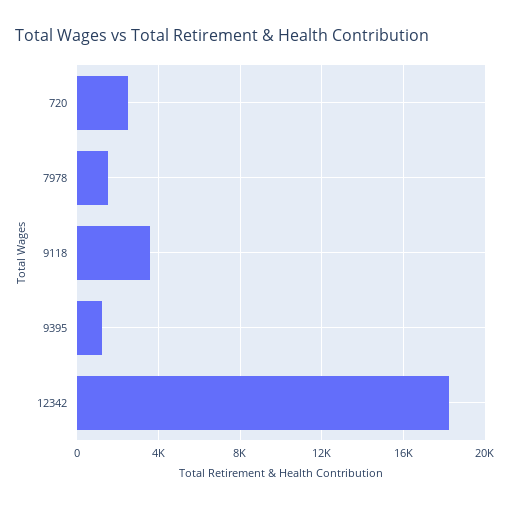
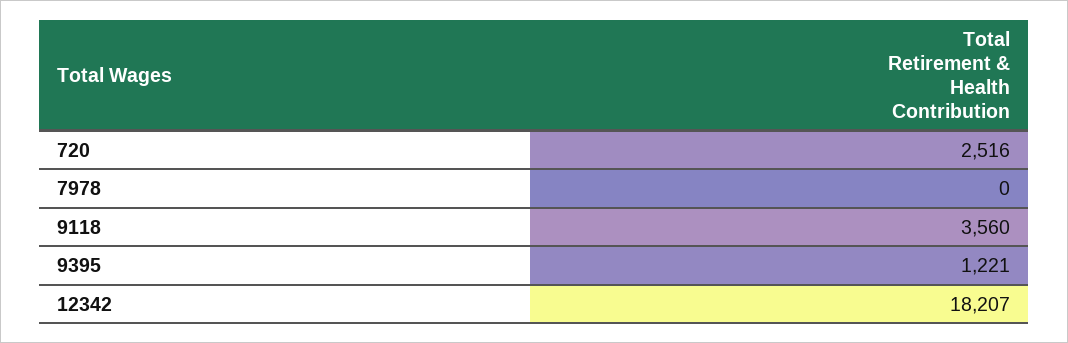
7978: 1500 -> 0

